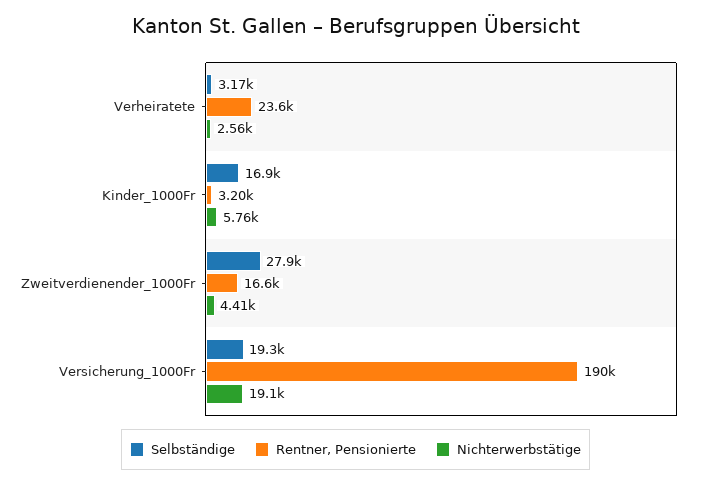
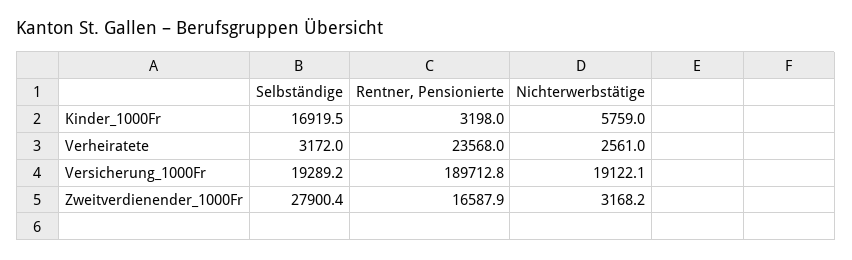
Nichterwerbstätige, Zweitverdienender_1000Fr: 4410 -> 3168.2

